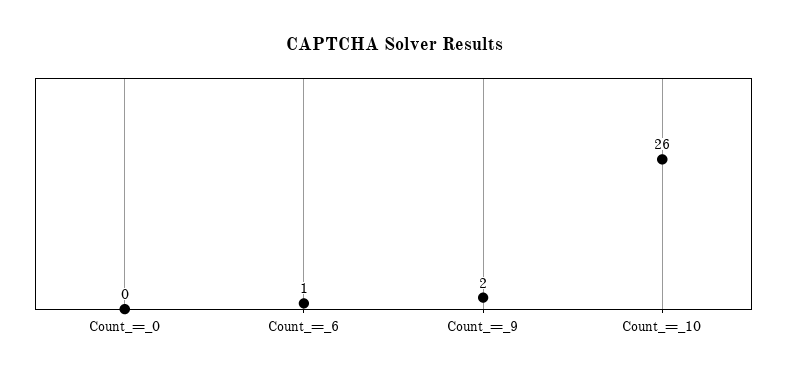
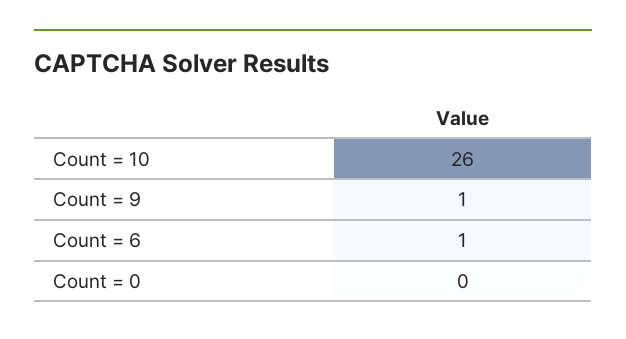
Count_=_9: 2 -> 1

